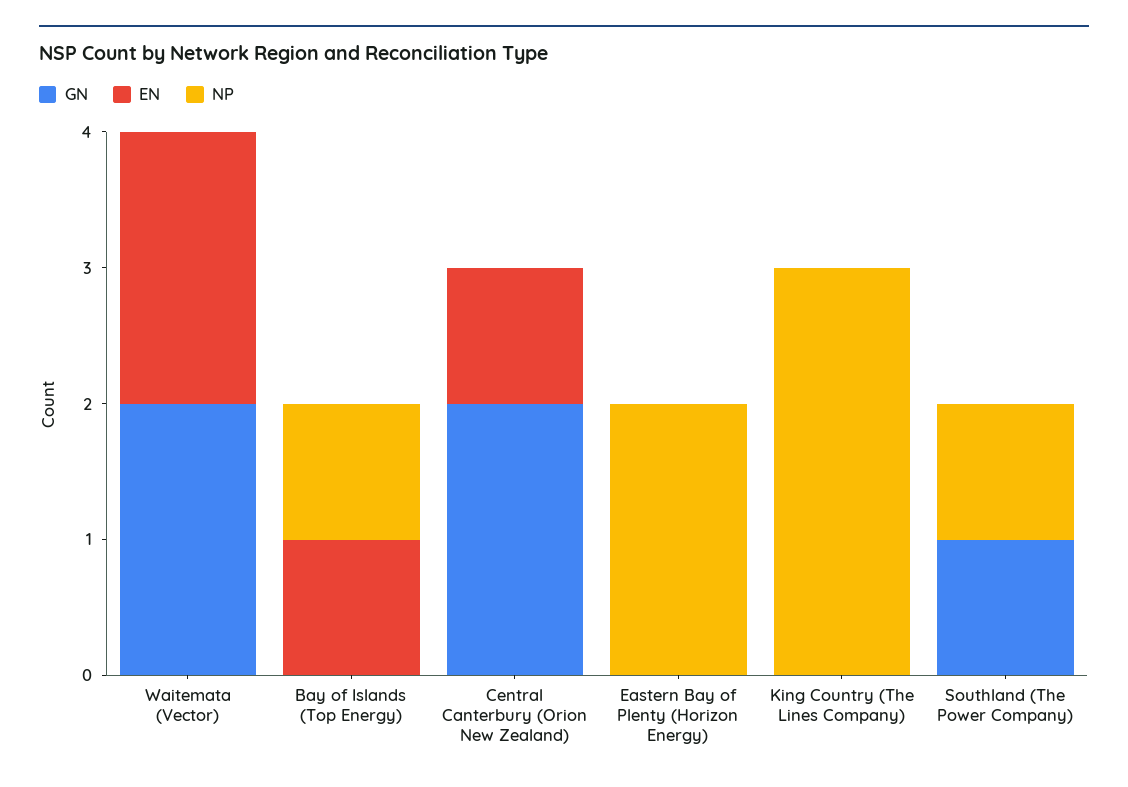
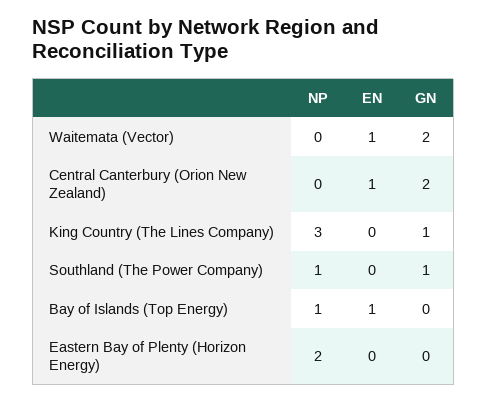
EN, Waitemata (Vector): 2 -> 1
GN, King Country (The Lines Company): 0 -> 1

